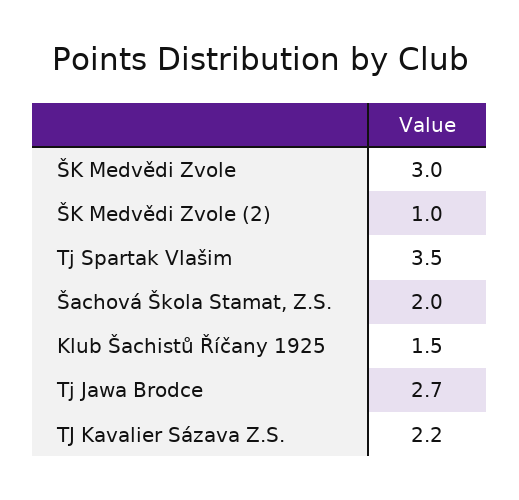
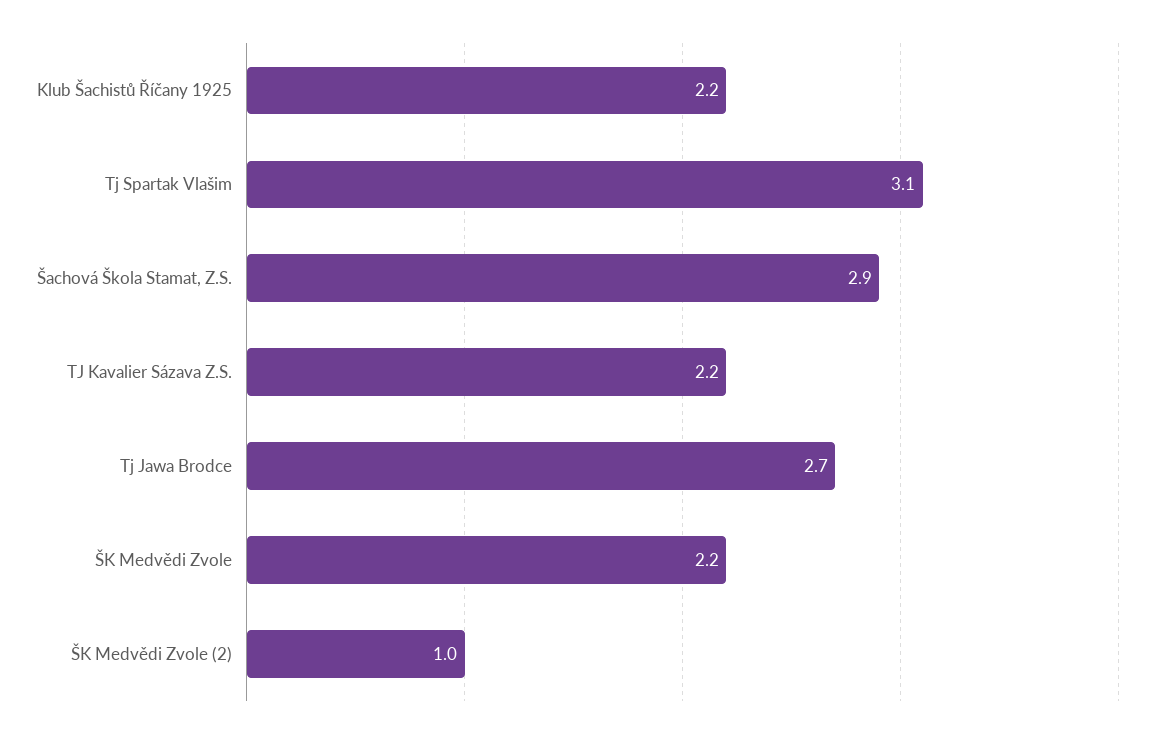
ŠK Medvědi Zvole: 3 -> 2.2
Tj Spartak Vlašim: 3.5 -> 3.1
Šachová Škola Stamat, Z.S.: 2 -> 2.9
Klub Šachistů Říčany 1925: 1.5 -> 2.2

